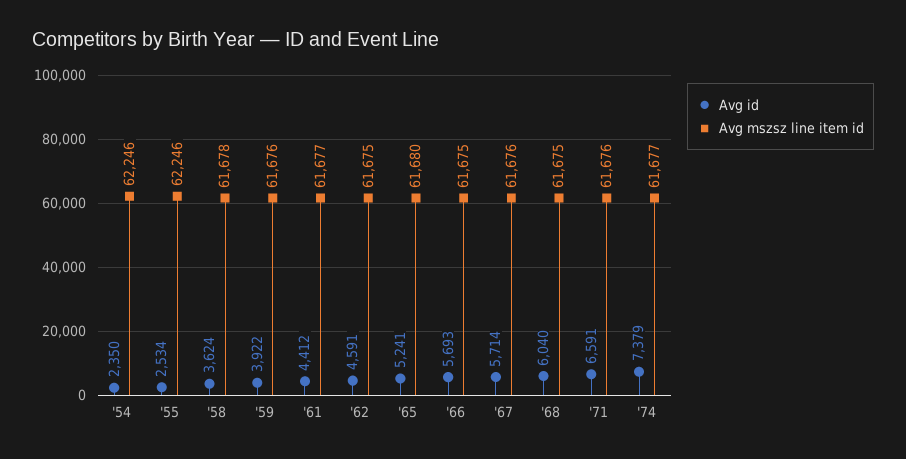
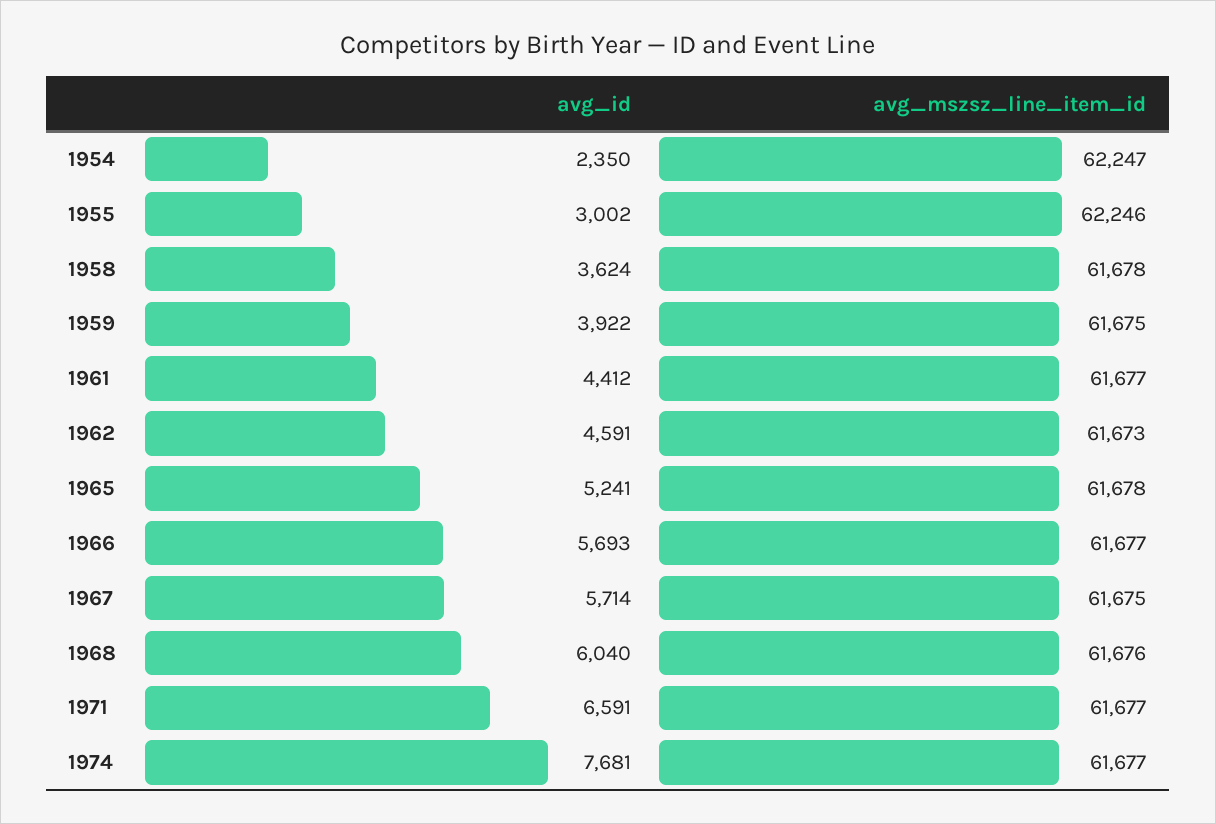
Avg mszsz line item id, '54: 62246 -> 62247
Avg id, '55: 2534 -> 3002
Avg mszsz line item id, '59: 61676 -> 61675
Avg mszsz line item id, '62: 61675 -> 61673
Avg mszsz line item id, '65: 61680 -> 61678
Avg mszsz line item id, '66: 61675 -> 61677
Avg mszsz line item id, '67: 61676 -> 61675
Avg mszsz line item id, '68: 61675 -> 61676
Avg mszsz line item id, '71: 61676 -> 61677
Avg id, '74: 7379 -> 7681

